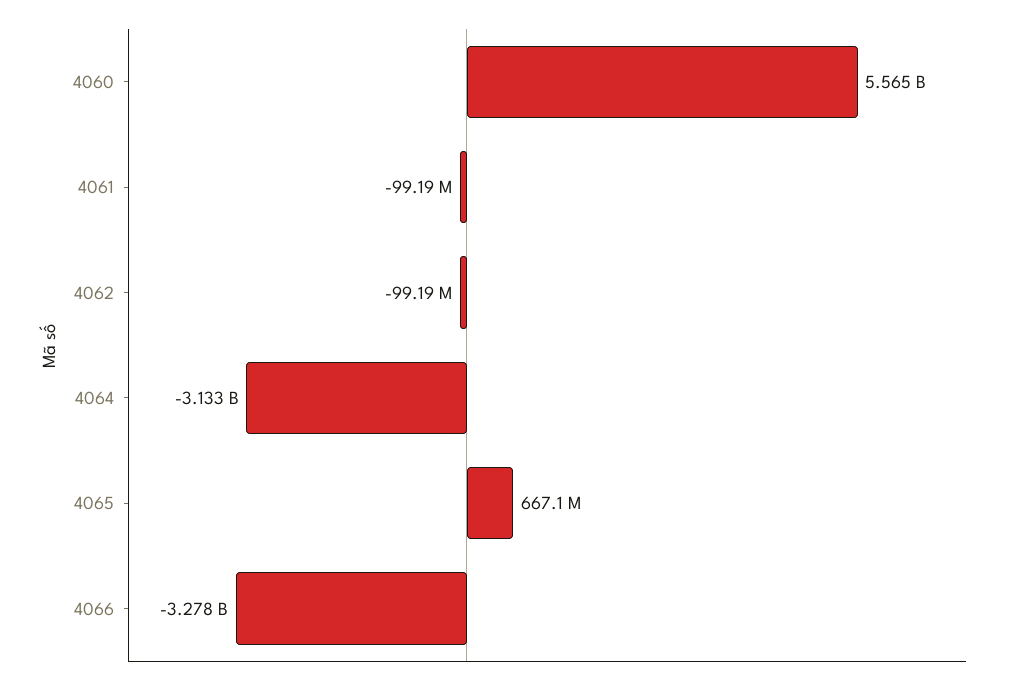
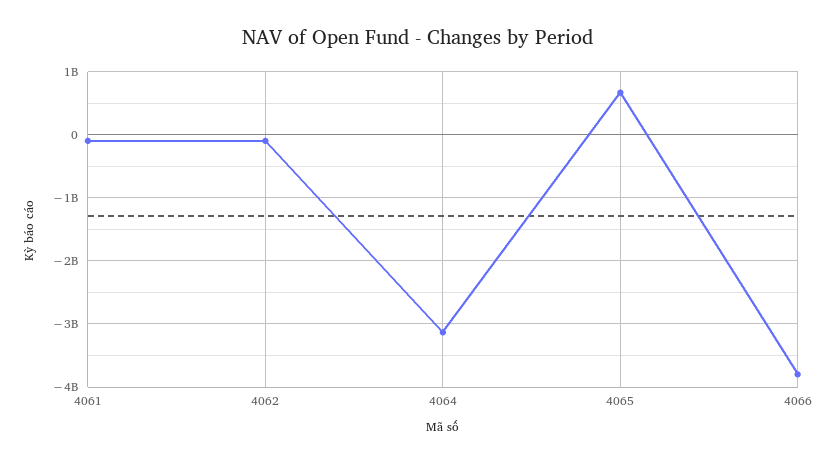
4060: 5565000000 -> none
4066: -3278000000 -> -3800000000

